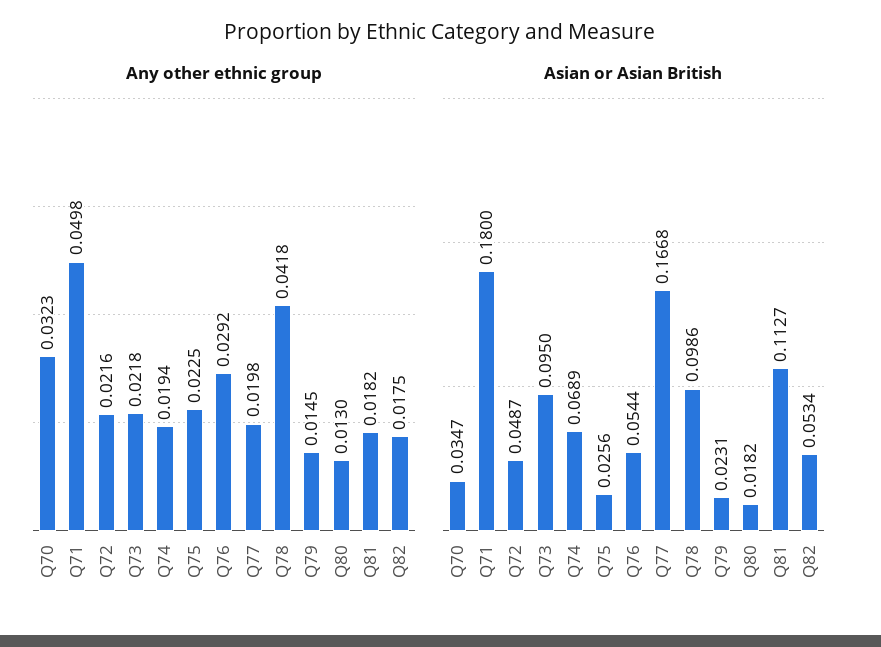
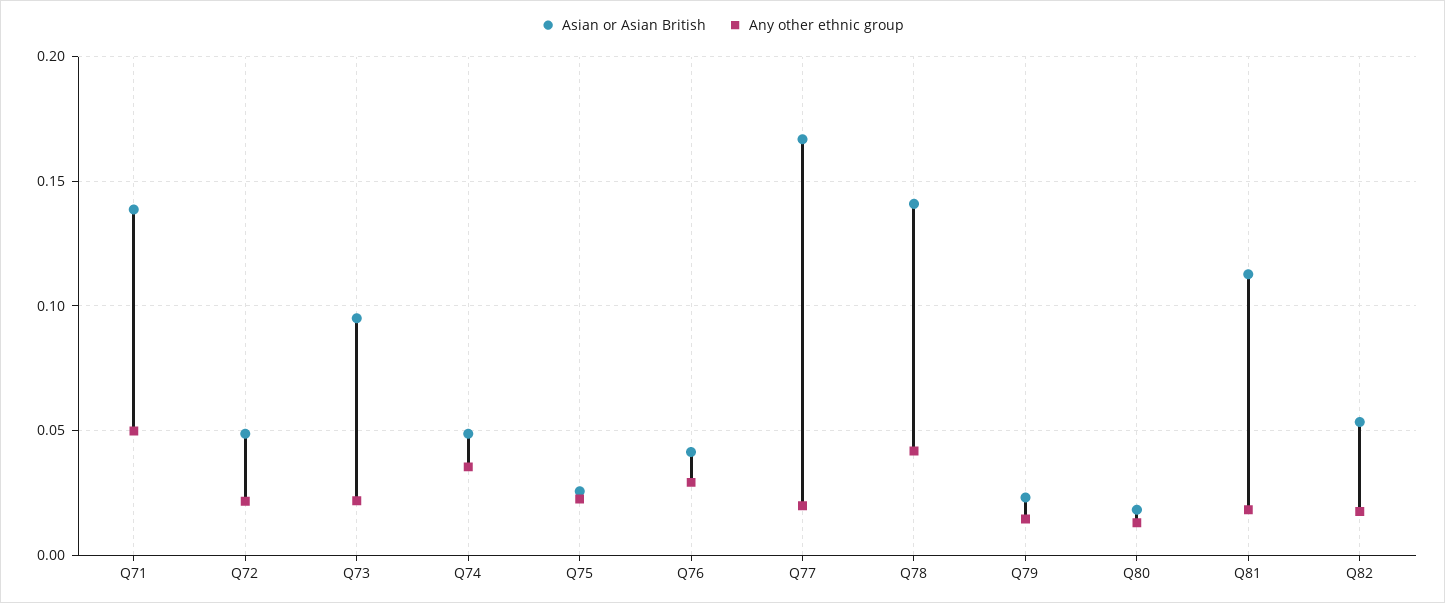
Any other ethnic group, Q70: 0.0323 -> none
Any other ethnic group, Q74: 0.0194 -> 0.035
Asian or Asian British, Q70: 0.0347 -> none
Asian or Asian British, Q71: 0.18 -> 0.14
Asian or Asian British, Q74: 0.0689 -> 0.05
Asian or Asian British, Q76: 0.0544 -> 0.04
Asian or Asian British, Q78: 0.0986 -> 0.14

